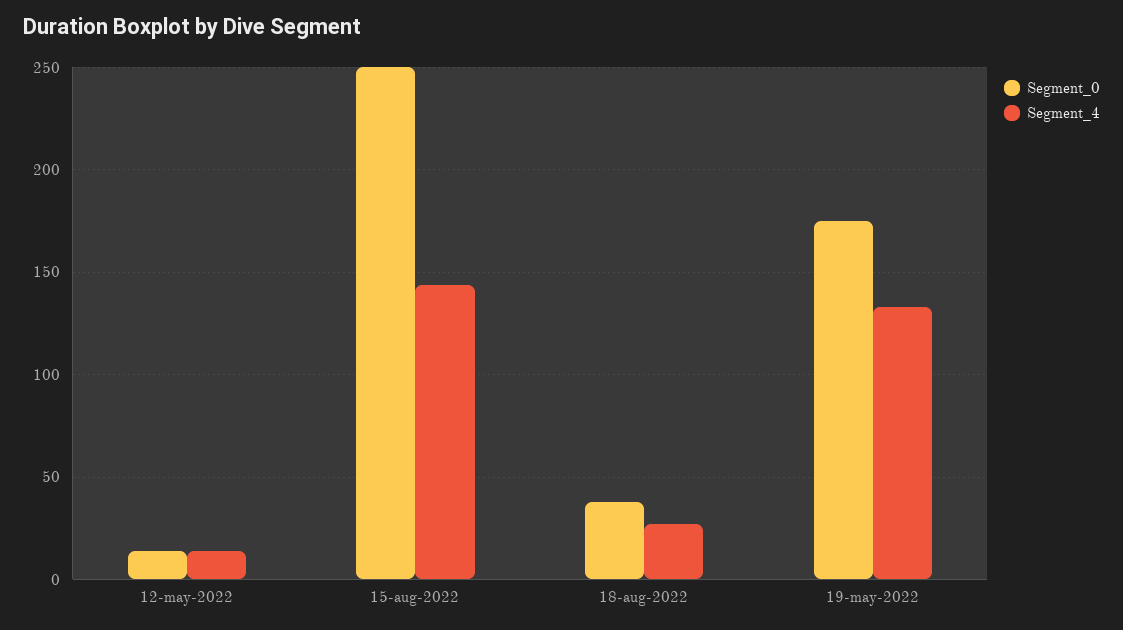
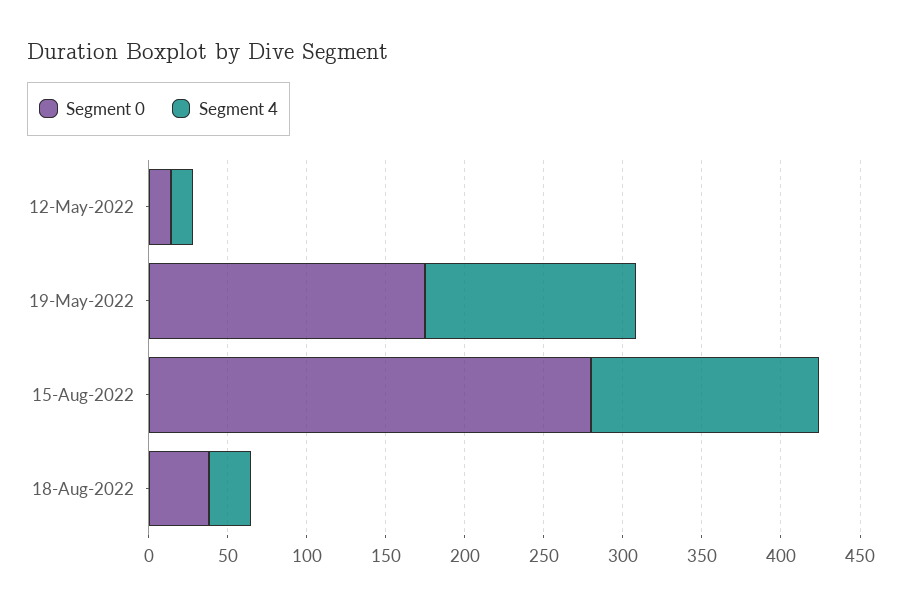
Segment_0, 15-aug-2022: 250 -> 280

